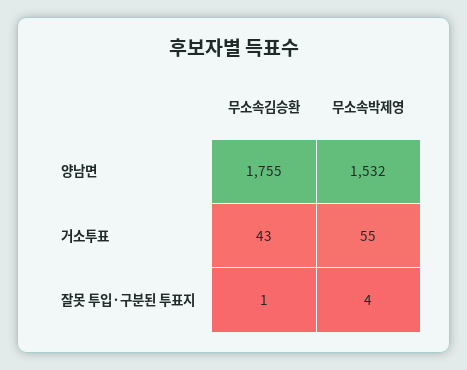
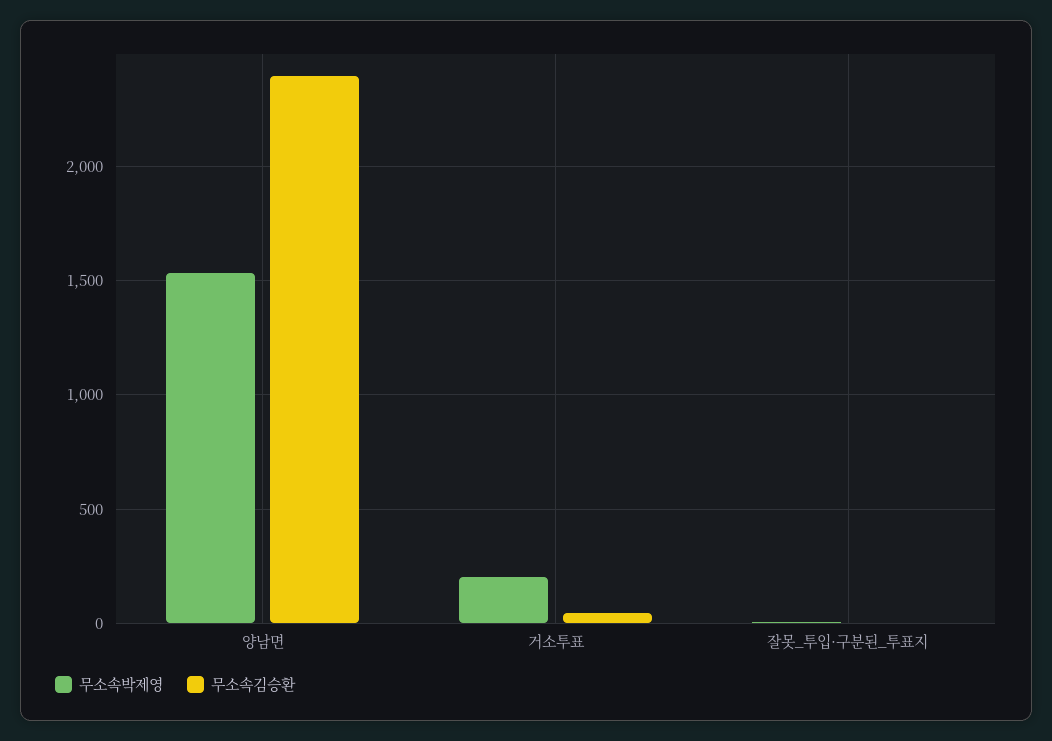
무소속김승환, 양남면: 1755 -> 2400
무소속박제영, 거소투표: 55 -> 200

